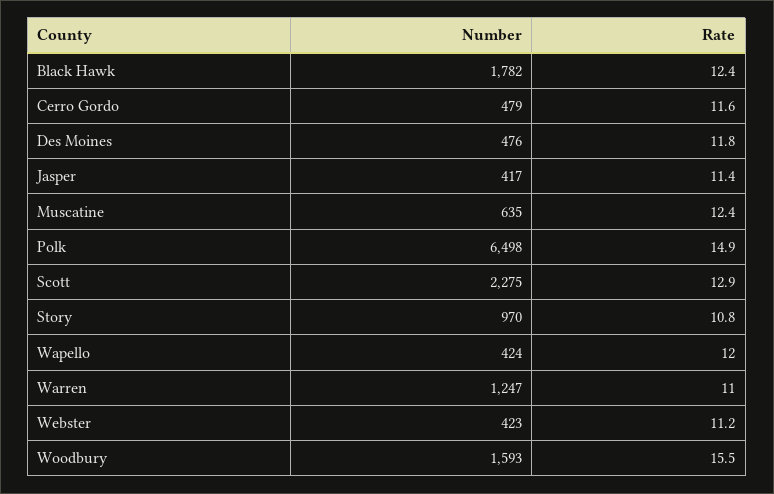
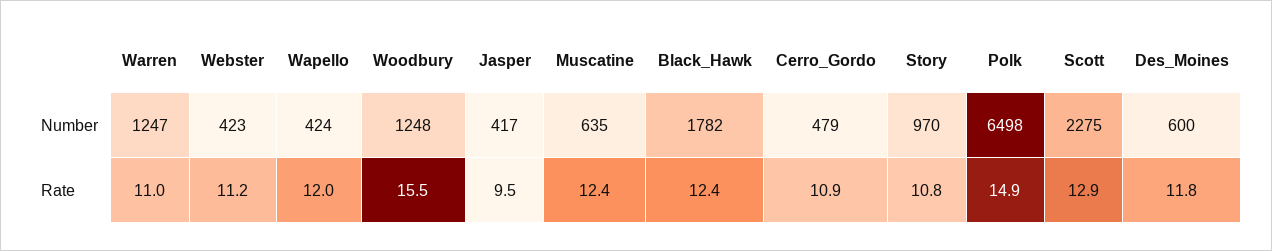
Rate, Cerro Gordo: 11.6 -> 10.9
Number, Des Moines: 476 -> 600
Rate, Jasper: 11.4 -> 9.5
Number, Woodbury: 1593 -> 1248

